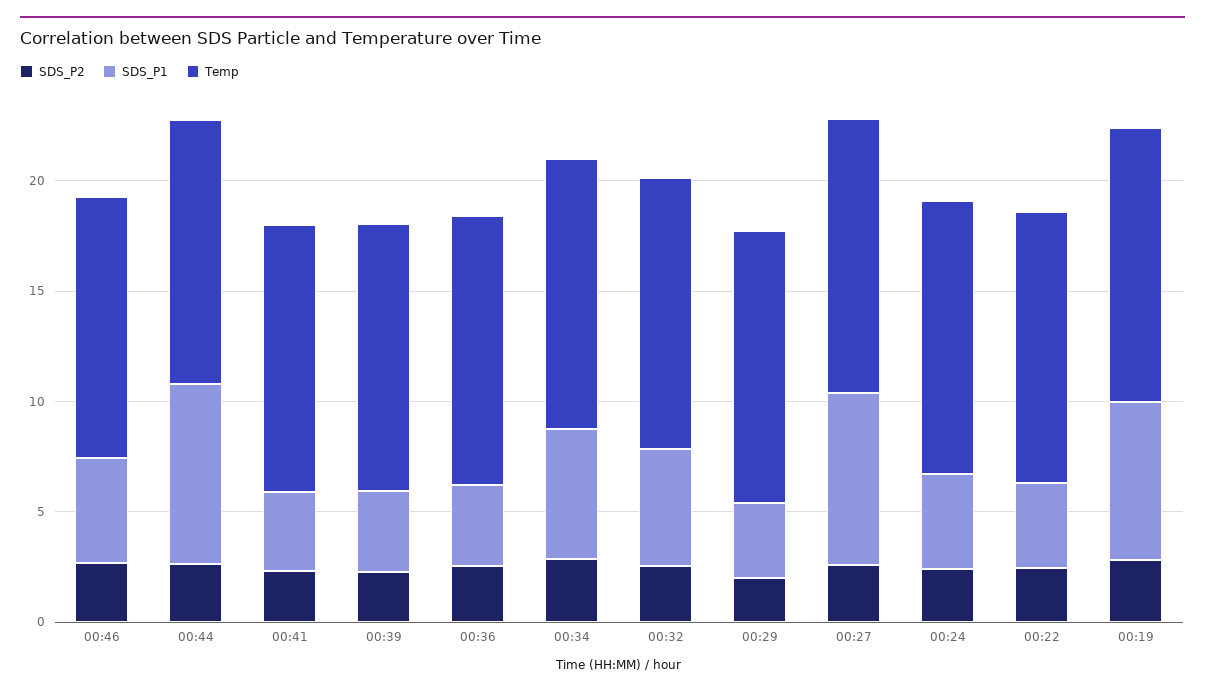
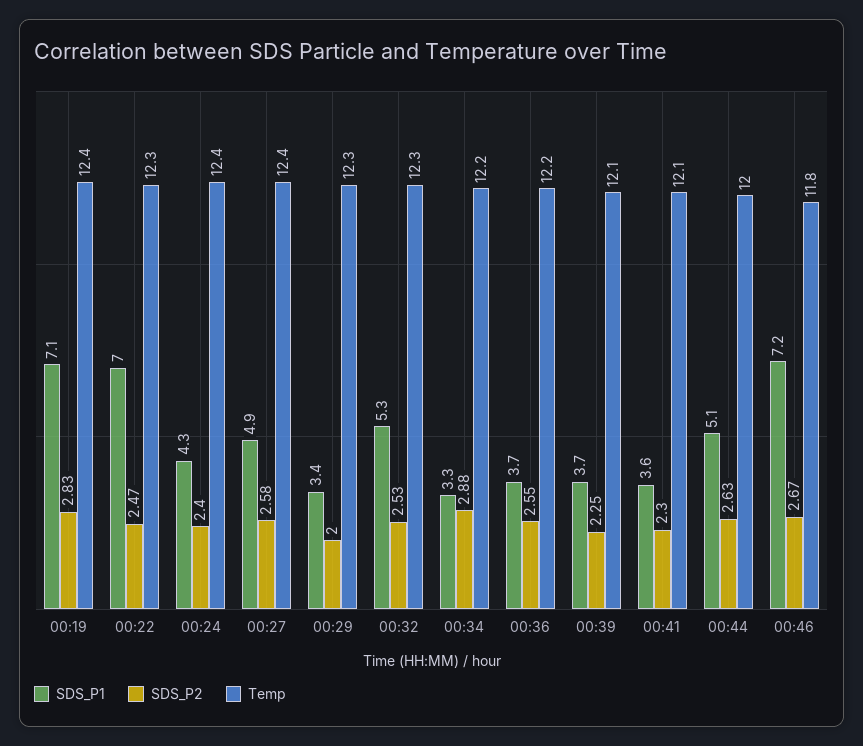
SDS_P1, 00:46: 5 -> 7.2
SDS_P1, 00:44: 8 -> 5.1
SDS_P1, 00:34: 6 -> 3.3
SDS_P1, 00:27: 8 -> 4.9
SDS_P1, 00:22: 4 -> 7

